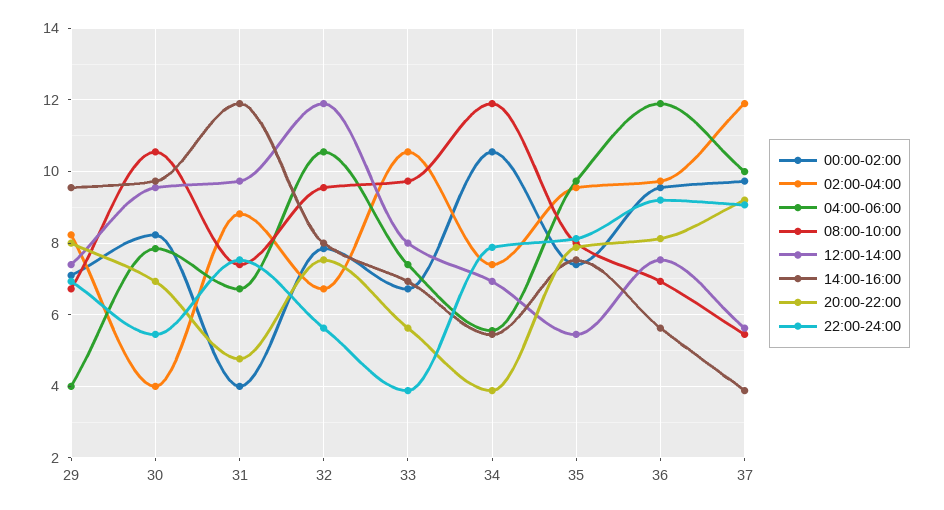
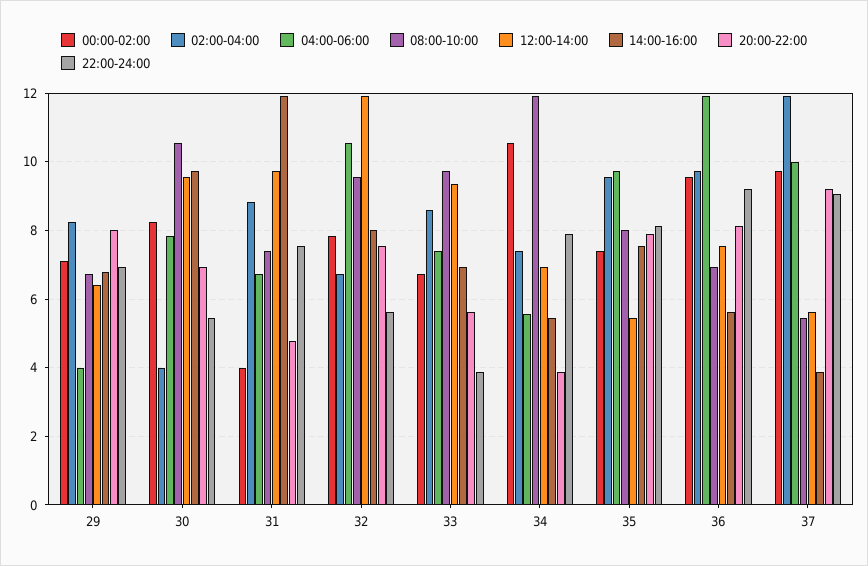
12:00-14:00, 29: 7.4 -> 6.4
14:00-16:00, 29: 9.6 -> 6.8
02:00-04:00, 33: 10.6 -> 8.6
12:00-14:00, 33: 8 -> 9.4

